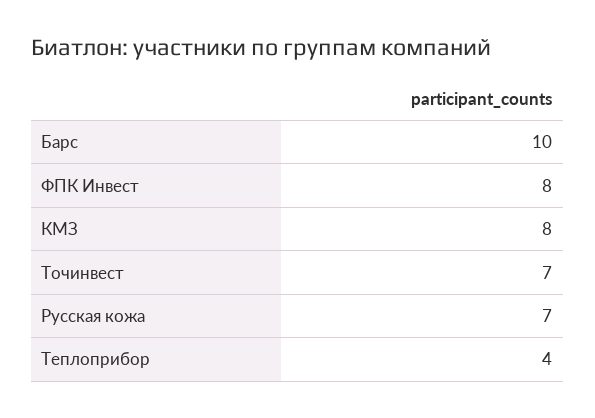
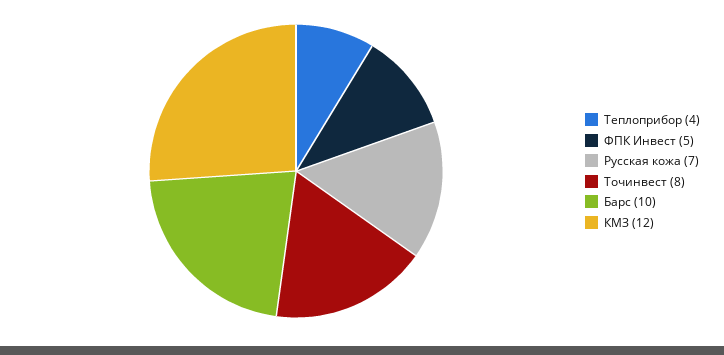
ФПК Инвест: 8 -> 5
КМЗ: 8 -> 12
Точинвест: 7 -> 8

